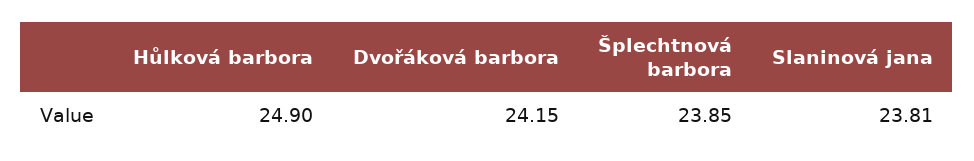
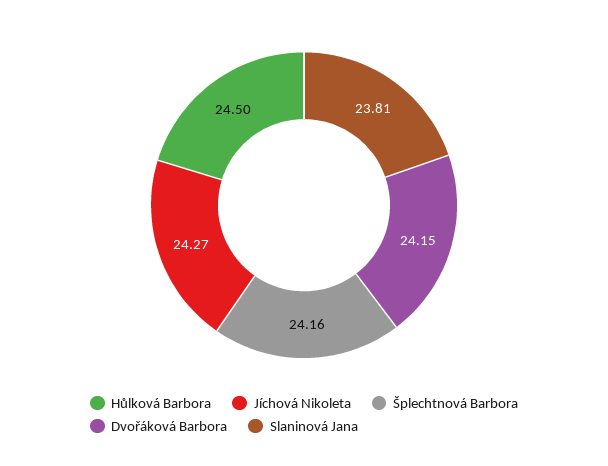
Hůlková barbora: 24.9 -> 24.5
Šplechtnová barbora: 23.85 -> 24.16
Jíchová Nikoleta: none -> 24.27

